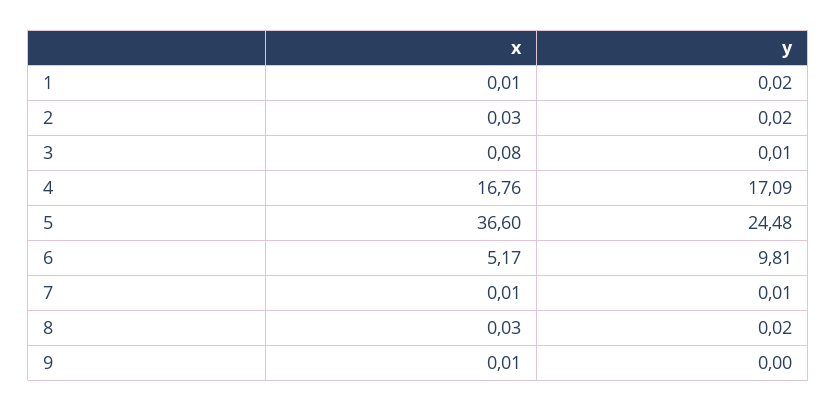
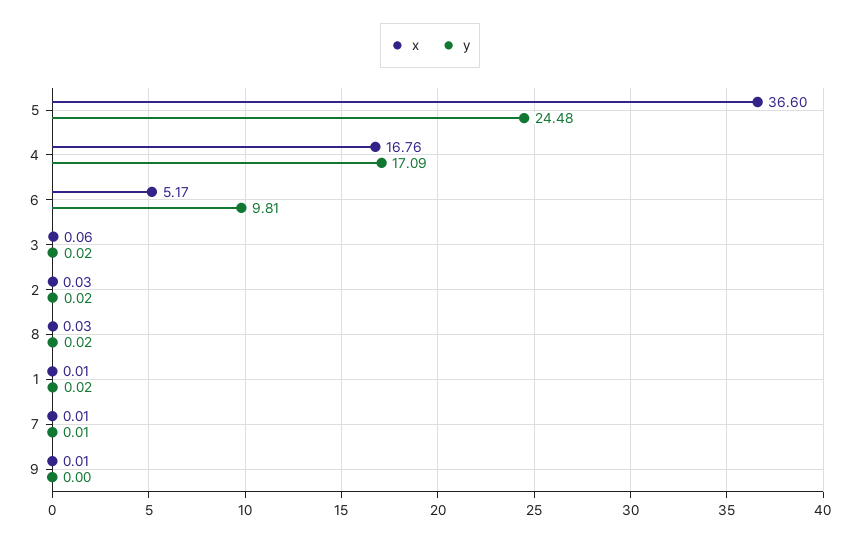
x, 3: 0.08 -> 0.06
y, 3: 0.01 -> 0.02

